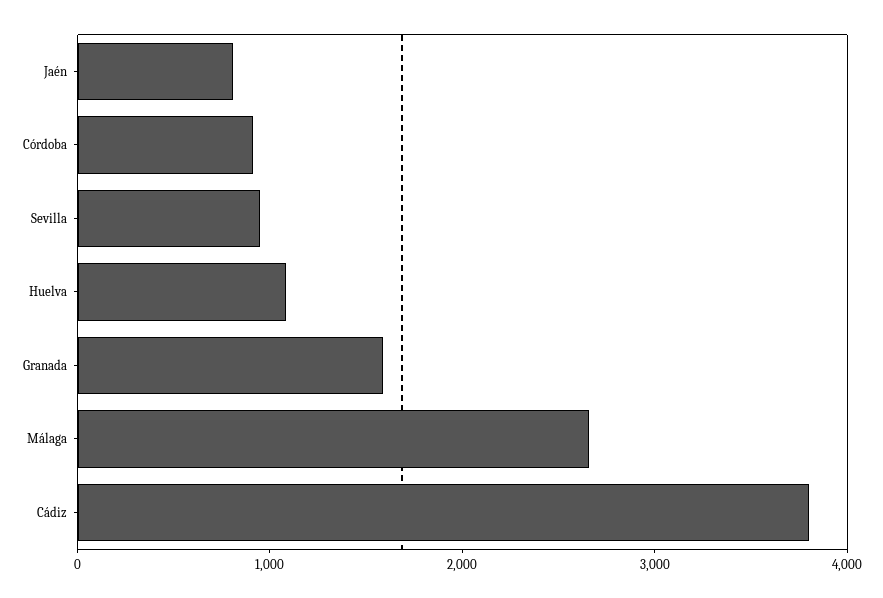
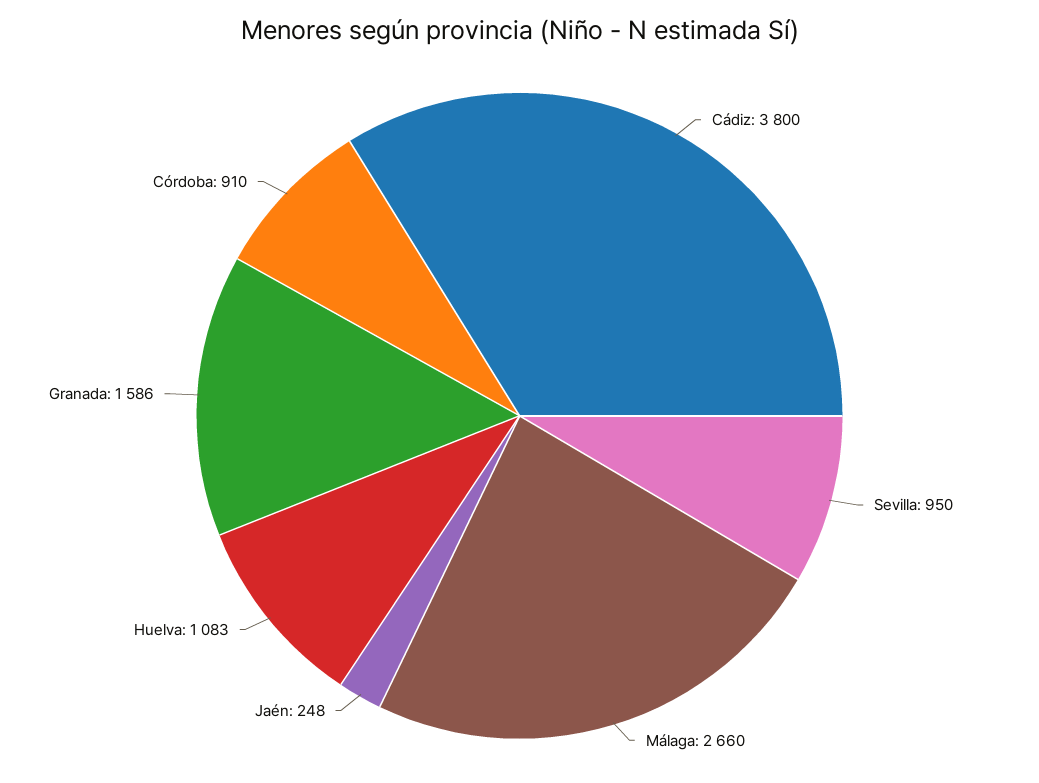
Jaén: 800 -> 248

